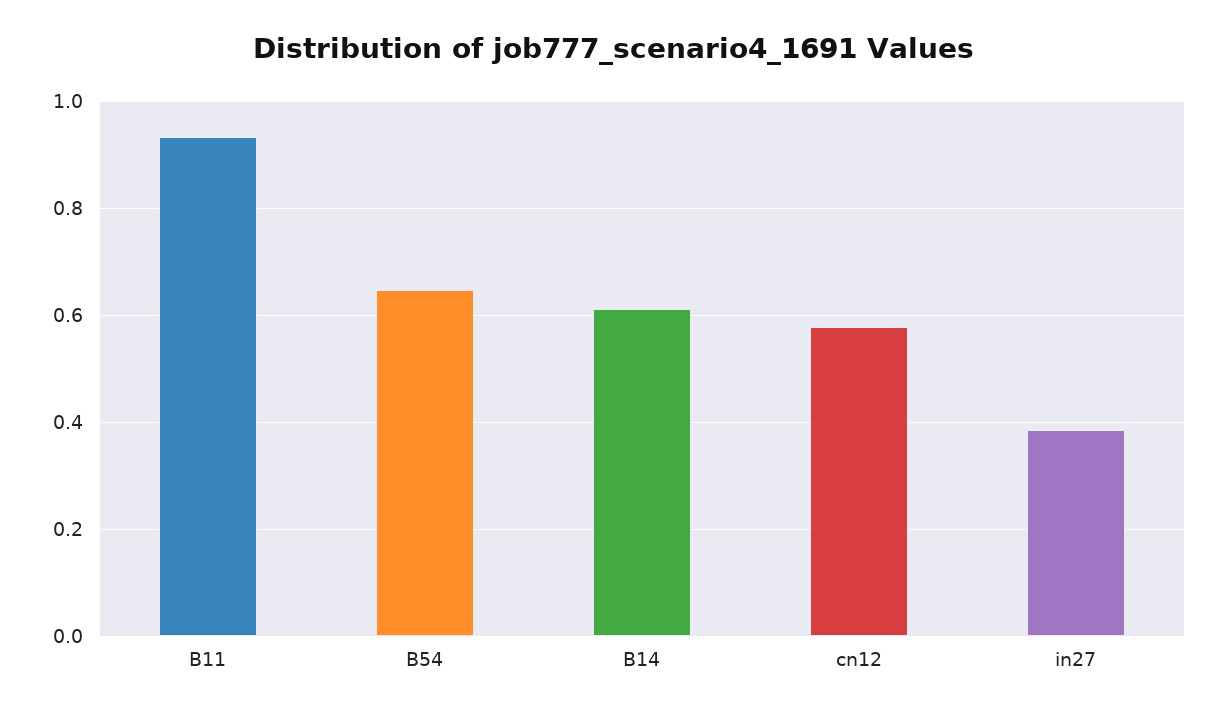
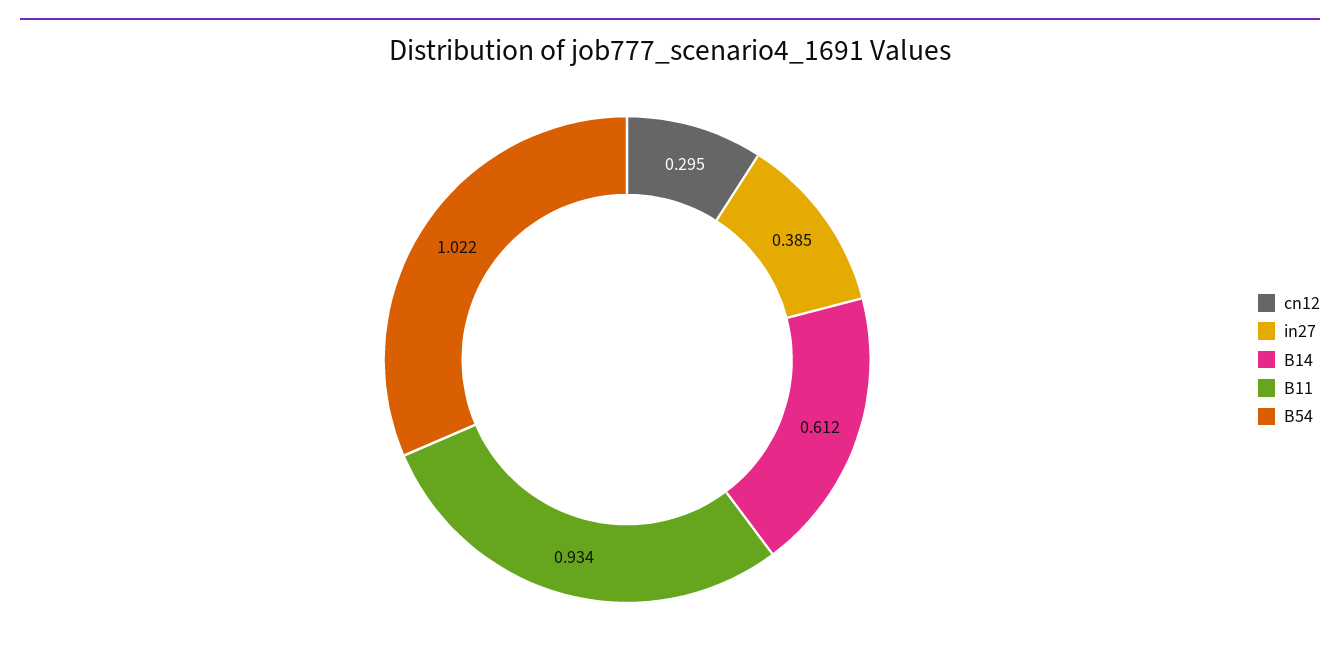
B54: 0.64 -> 1.022
cn12: 0.58 -> 0.295

